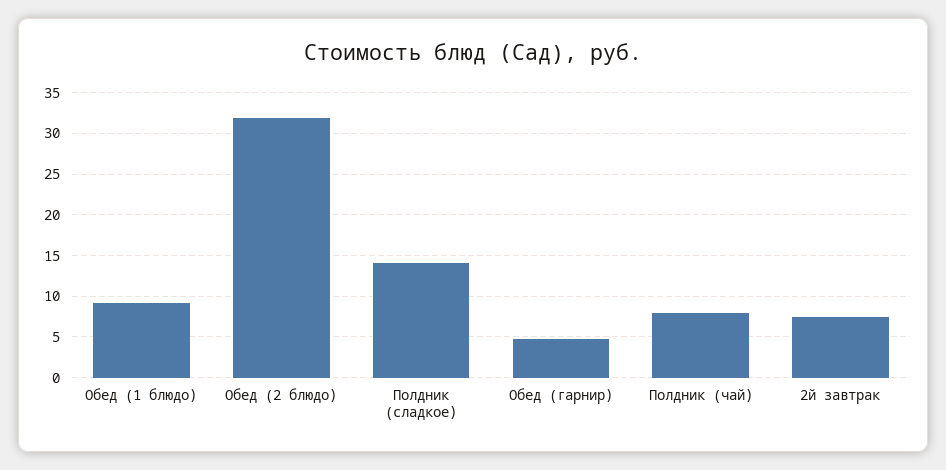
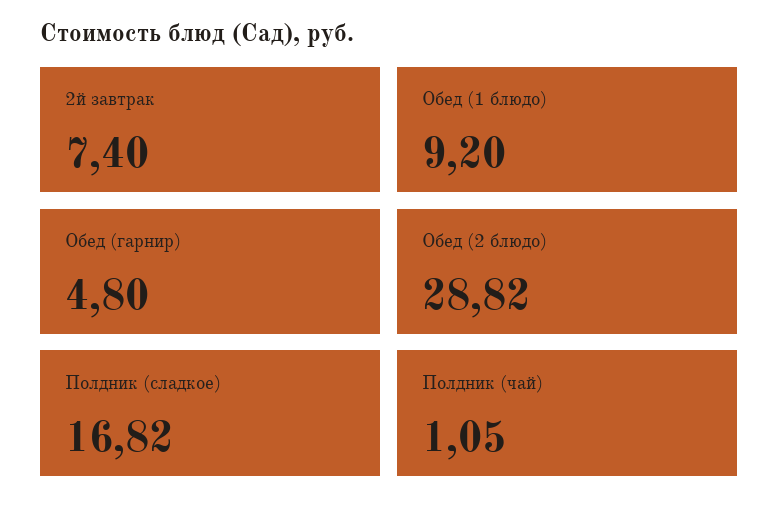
Обед (2 блюдо): 32 -> 28.82
Полдник (сладкое): 14 -> 16.82
Полдник (чай): 8 -> 1.05

